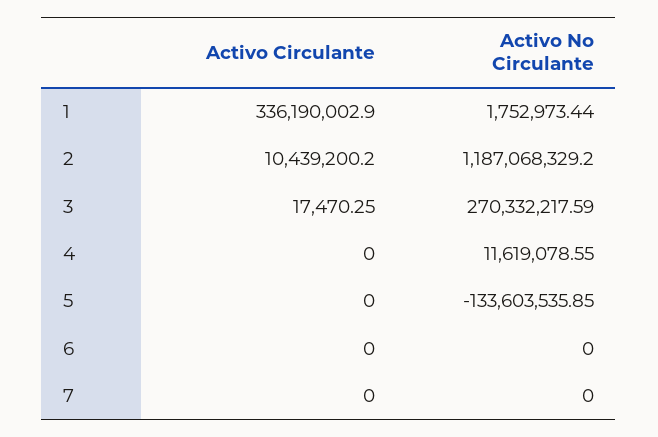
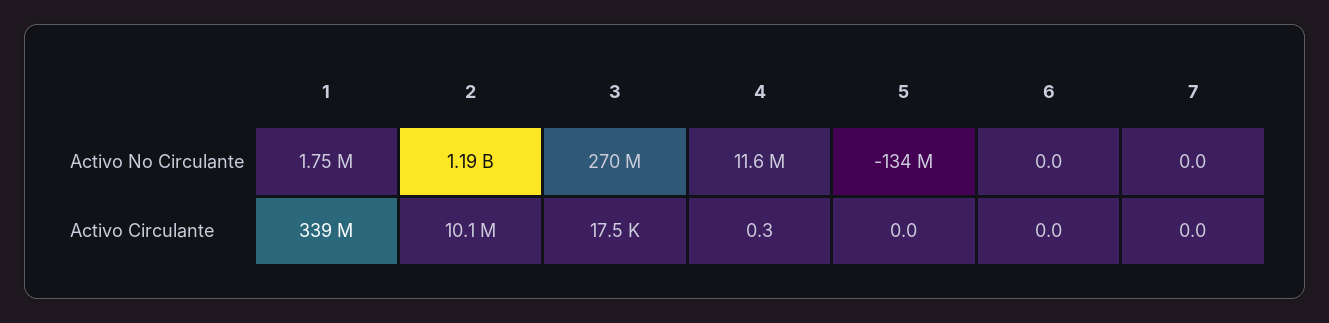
Activo Circulante, 1: 336190002.9 -> 339000000
Activo Circulante, 2: 10439200.2 -> 10100000
Activo Circulante, 4: 0 -> 0.3

